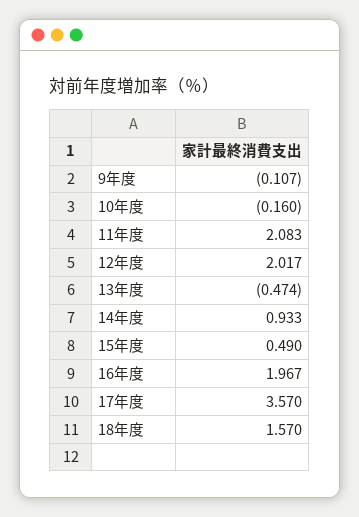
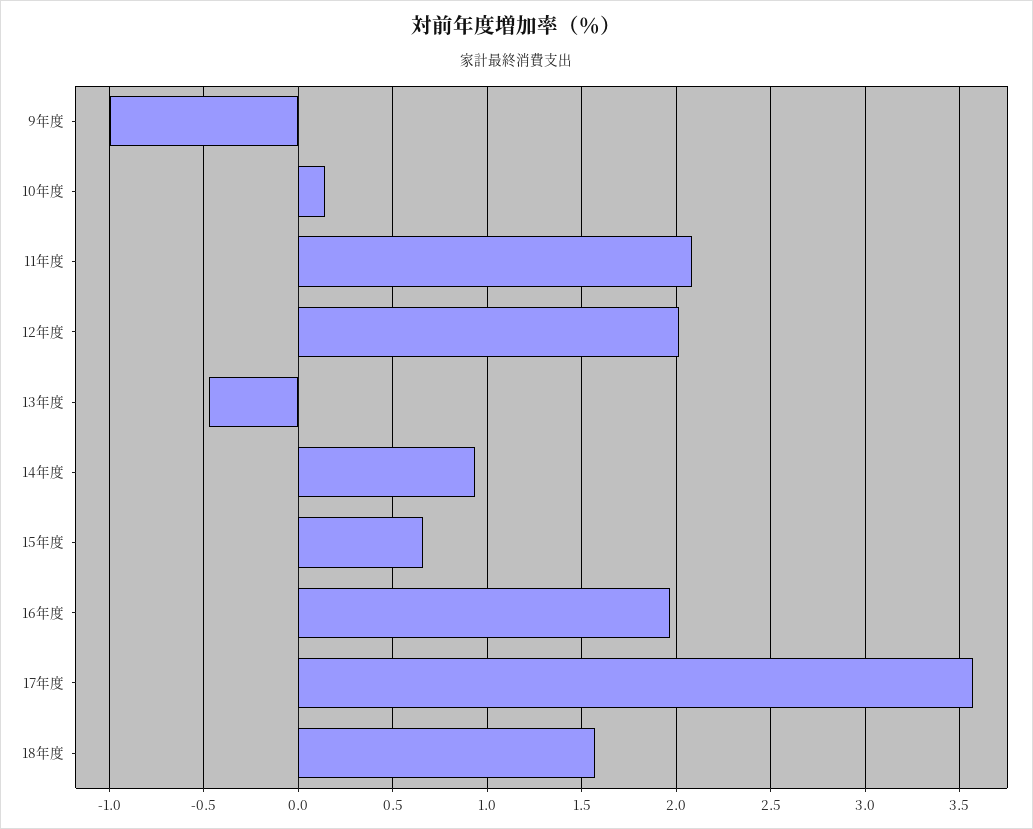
9年度: -0.107 -> -1
10年度: -0.16 -> 0.15
15年度: 0.49 -> 0.65

